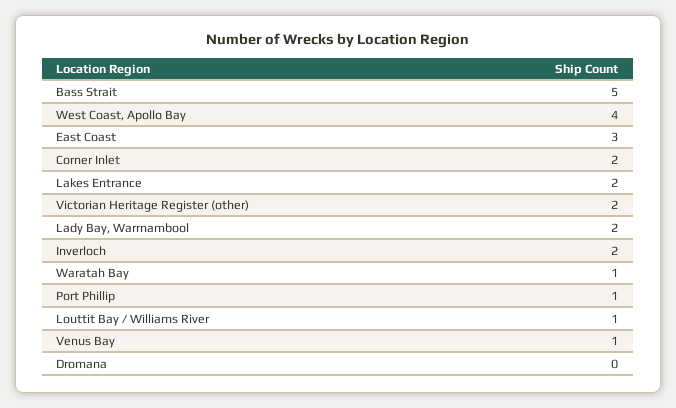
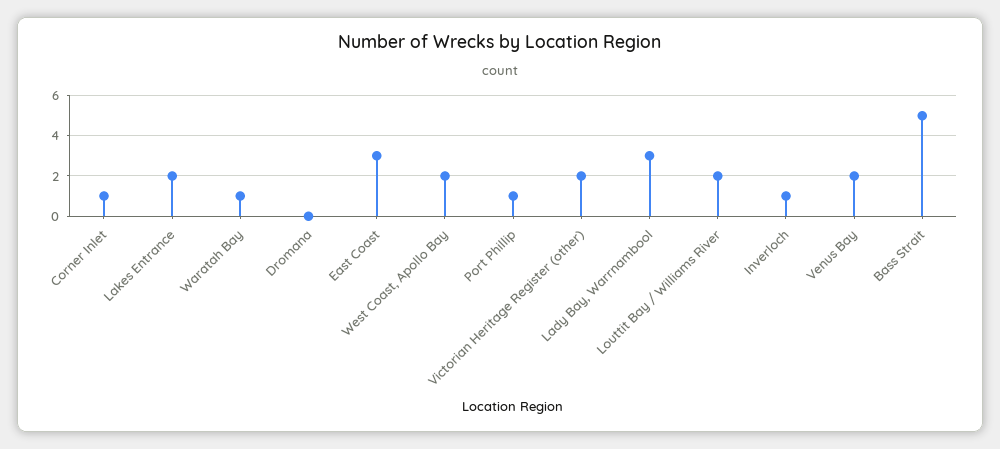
West Coast, Apollo Bay: 4 -> 2
Corner Inlet: 2 -> 1
Lady Bay, Warrnambool: 2 -> 3
Inverloch: 2 -> 1
Louttit Bay / Williams River: 1 -> 2
Venus Bay: 1 -> 2

